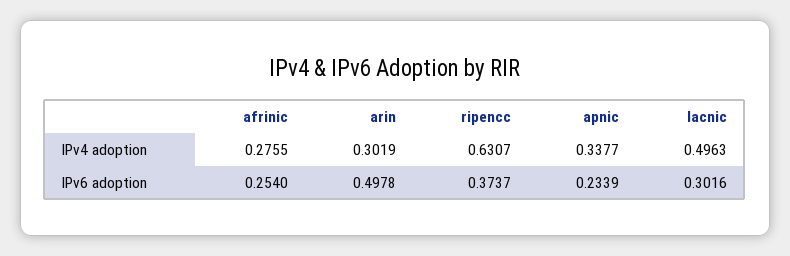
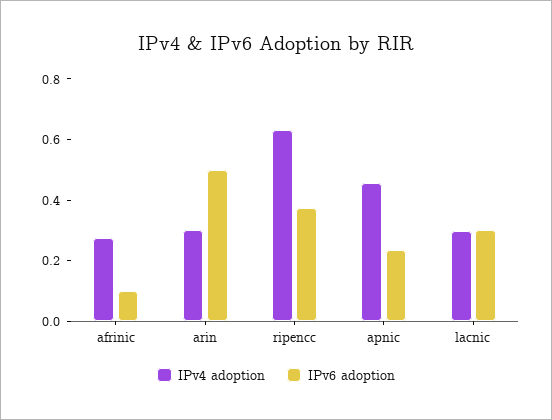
IPv4 adoption, apnic: 0.3377 -> 0.45
IPv4 adoption, lacnic: 0.4963 -> 0.3
IPv6 adoption, afrinic: 0.254 -> 0.1

